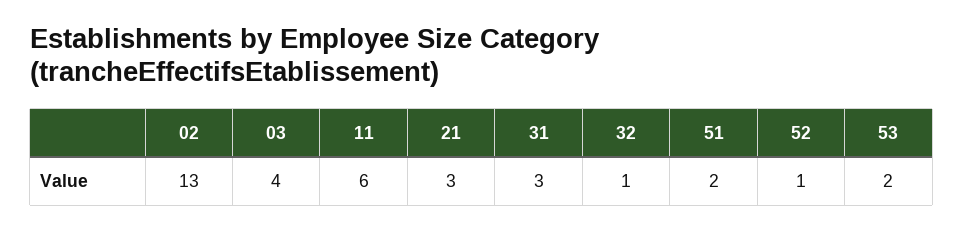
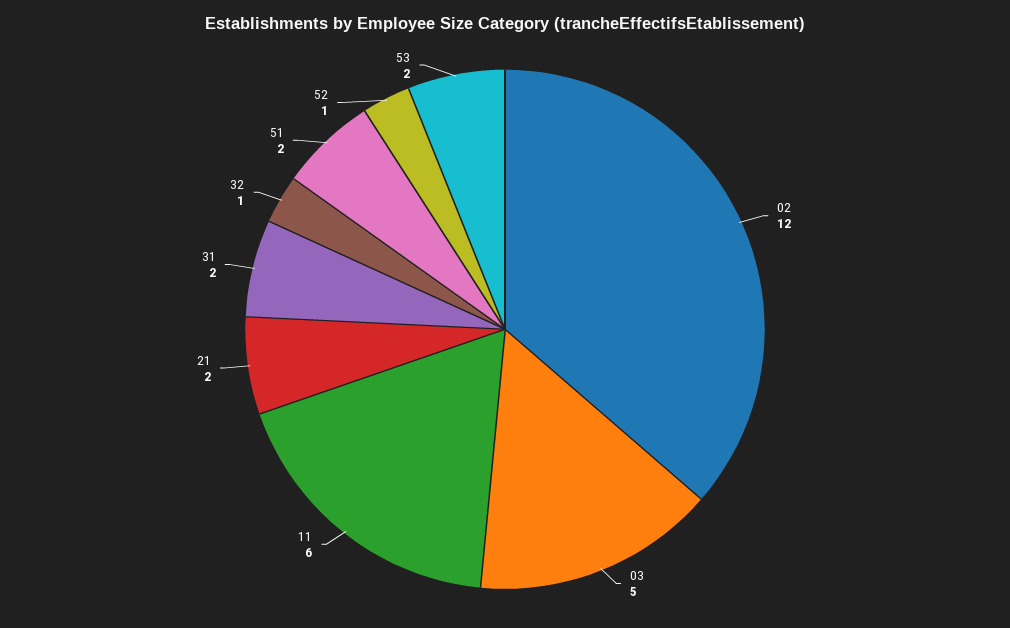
02: 13 -> 12
03: 4 -> 5
21: 3 -> 2
31: 3 -> 2

